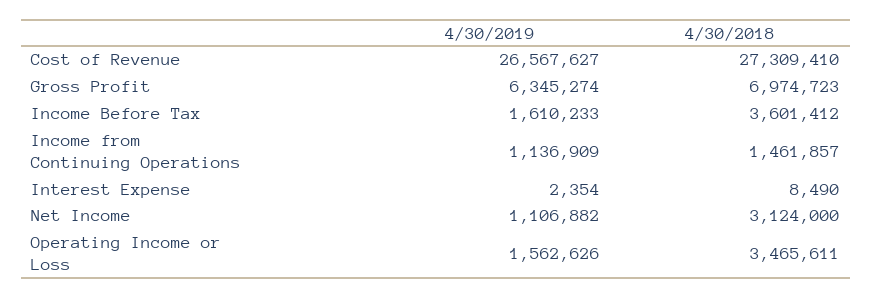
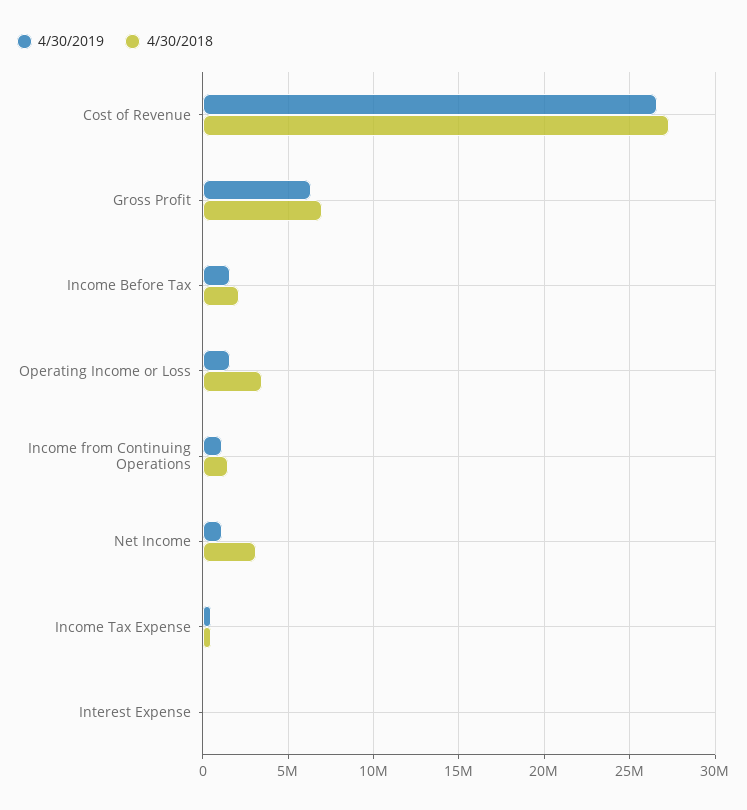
4/30/2018, Income Before Tax: 3601412 -> 2000000
4/30/2019, Income Tax Expense: none -> 500000
4/30/2018, Income Tax Expense: none -> 500000

